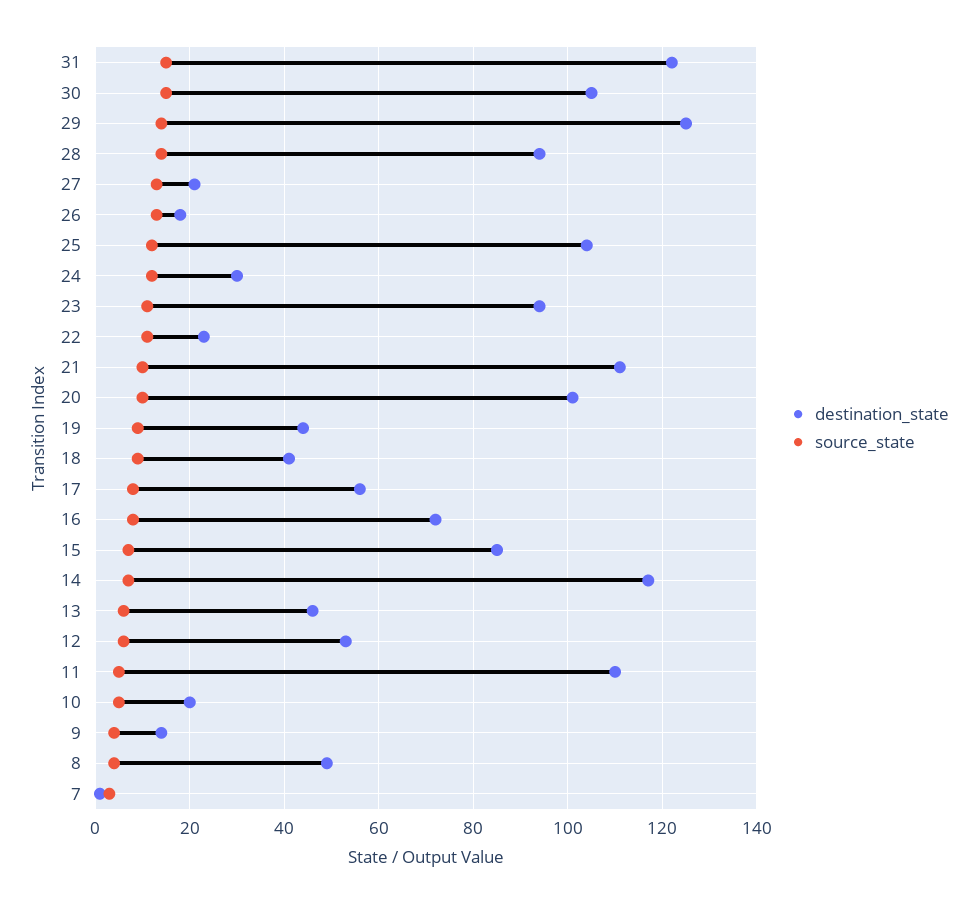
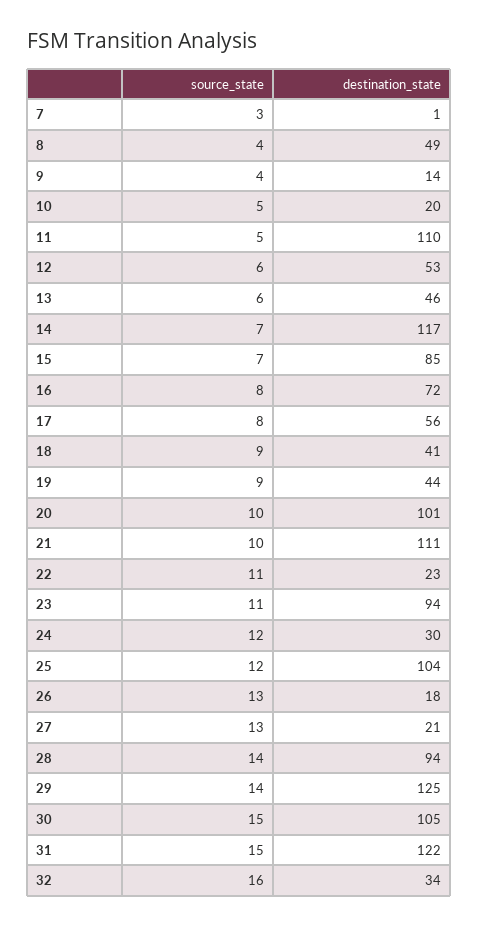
source_state, 32: none -> 16
destination_state, 32: none -> 34

